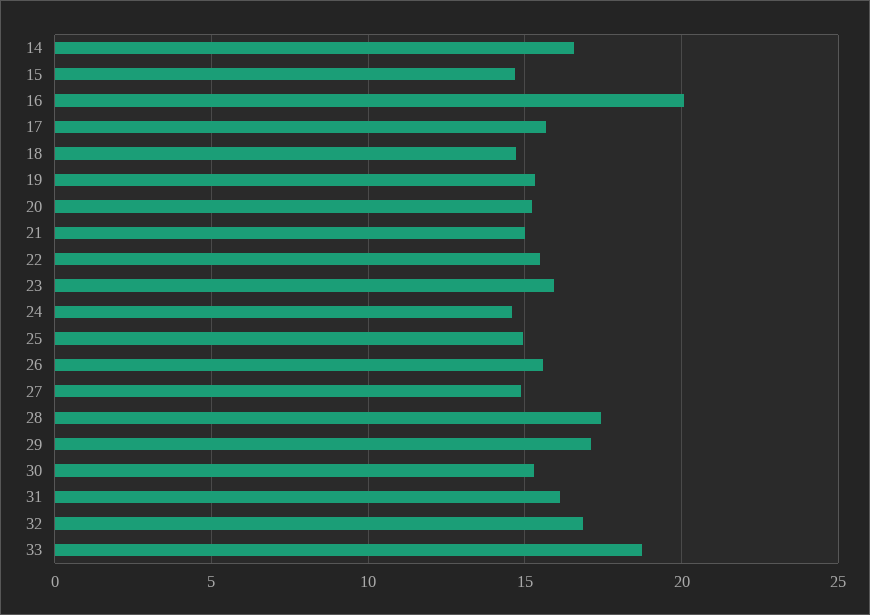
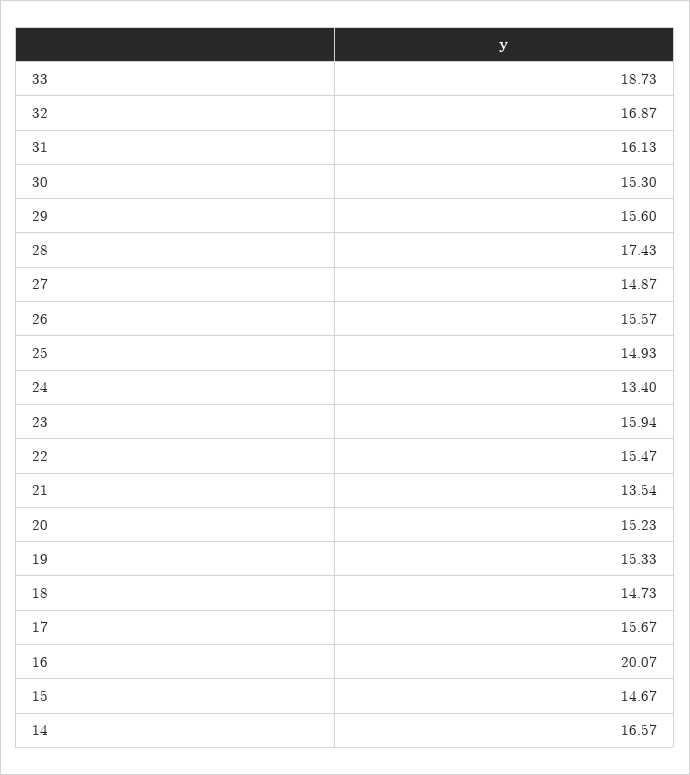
21: 15 -> 13.54
24: 14.5 -> 13.4
29: 17 -> 15.6

